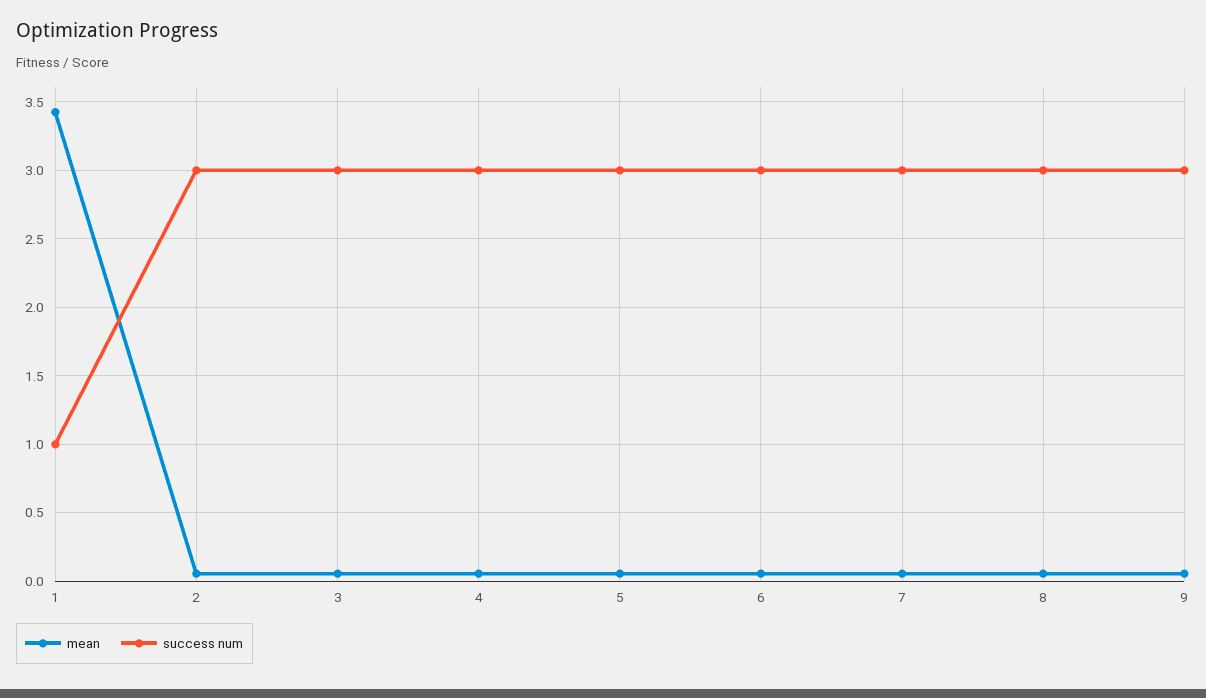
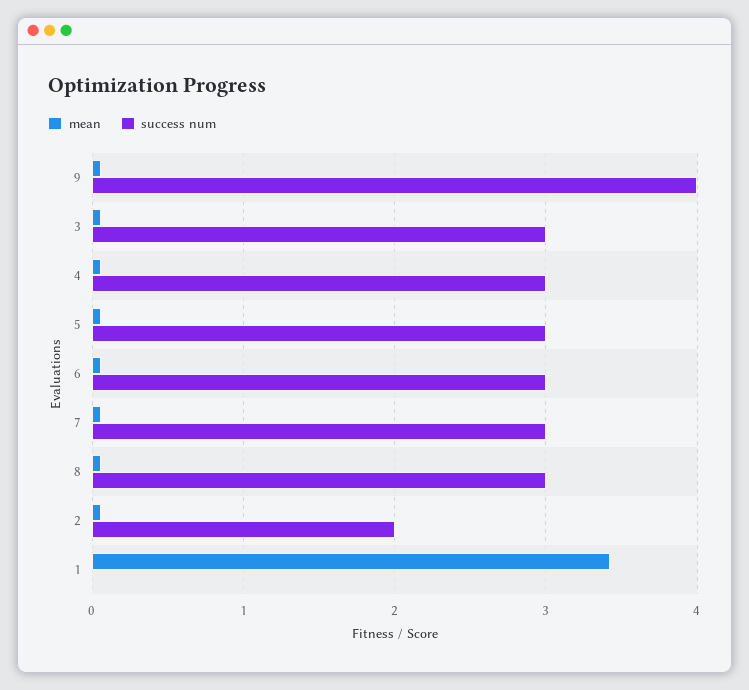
success num, 1: 1 -> 0
success num, 2: 3 -> 2
success num, 9: 3 -> 4

